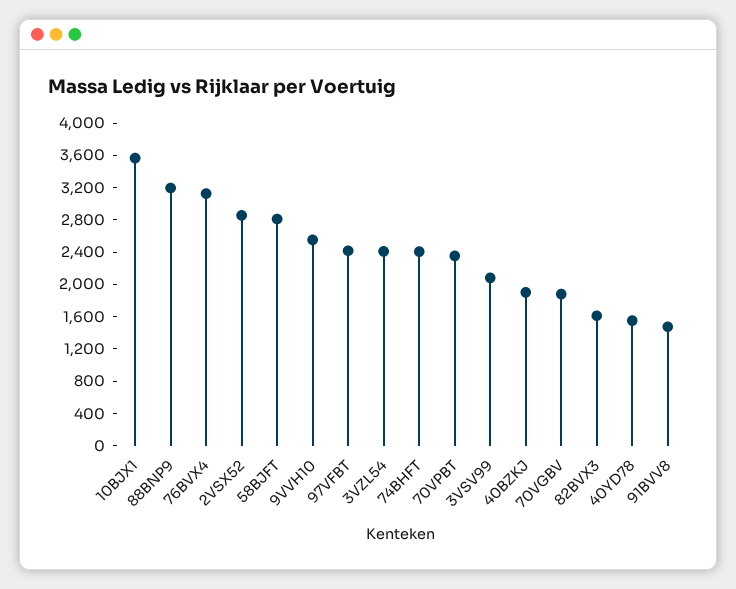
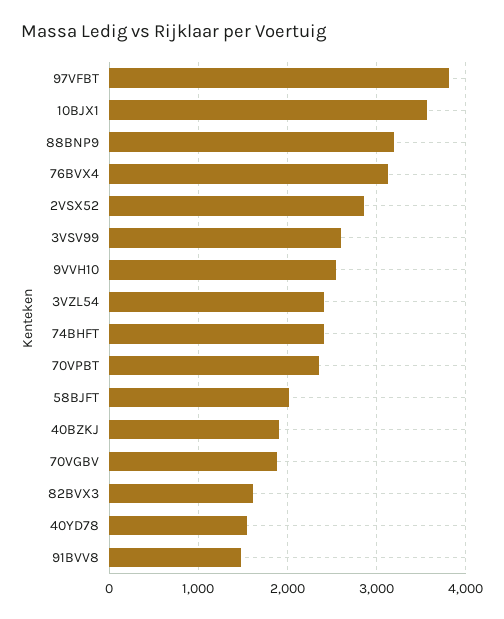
58BJFT: 2800 -> 2000
97VFBT: 2400 -> 3800
3VSV99: 2100 -> 2600

